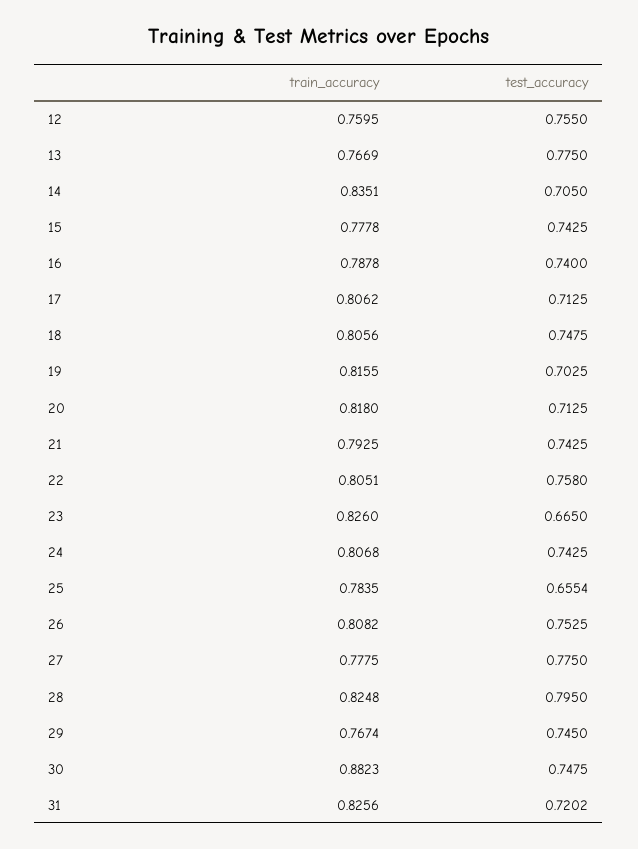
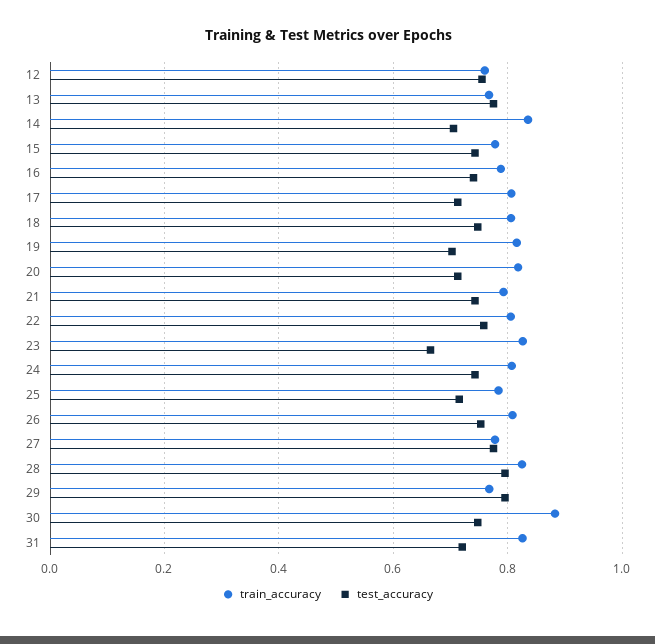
test_accuracy, 25: 0.6554 -> 0.72
test_accuracy, 29: 0.745 -> 0.8

